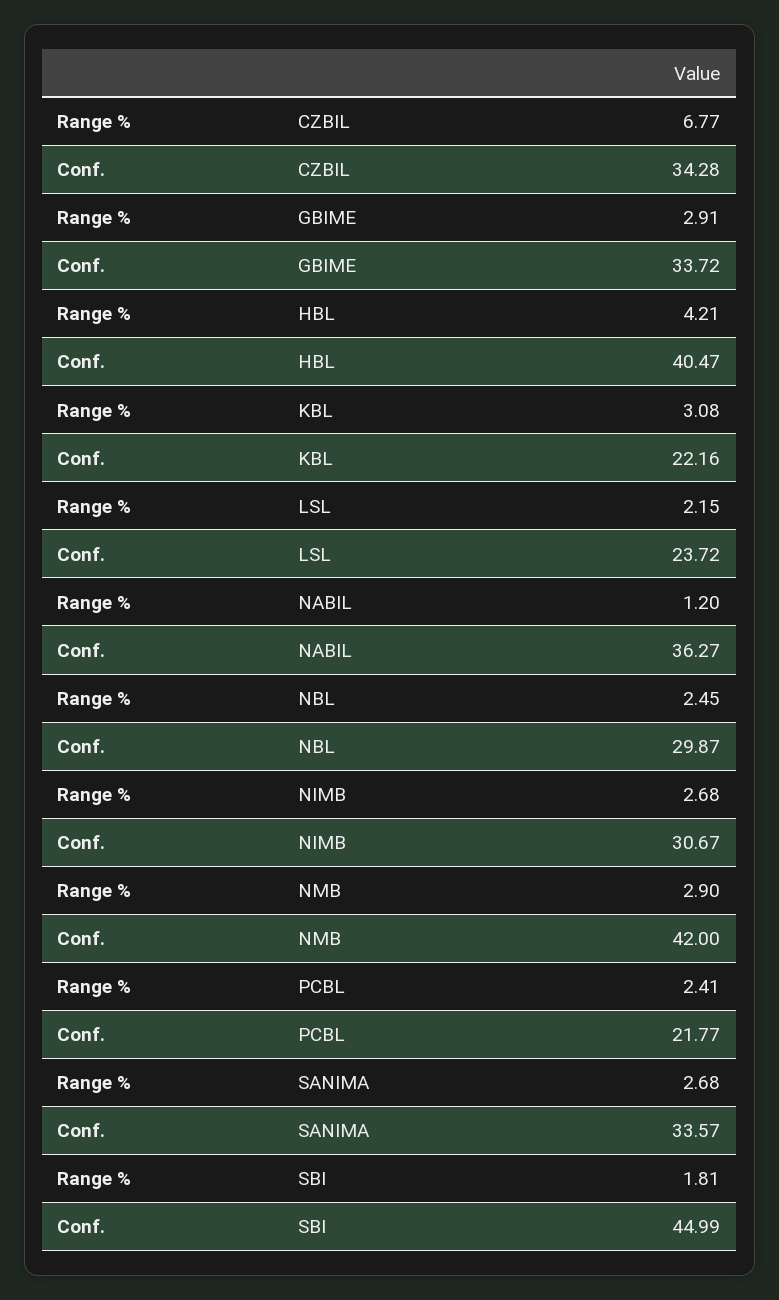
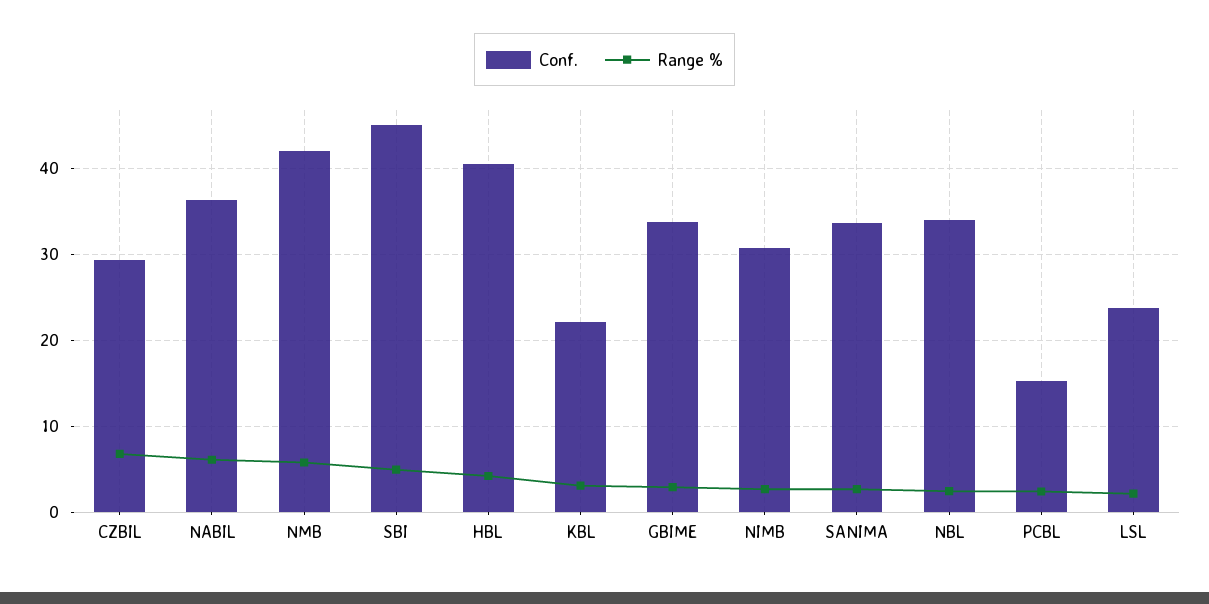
Conf., CZBIL: 34.28 -> 29
Range %, NABIL: 1.2 -> 6
Conf., NBL: 29.87 -> 34
Range %, NMB: 2.9 -> 6
Conf., PCBL: 21.77 -> 15
Range %, SBI: 1.81 -> 5

